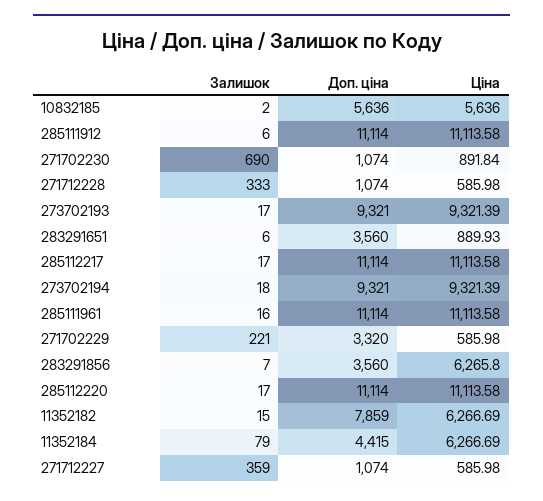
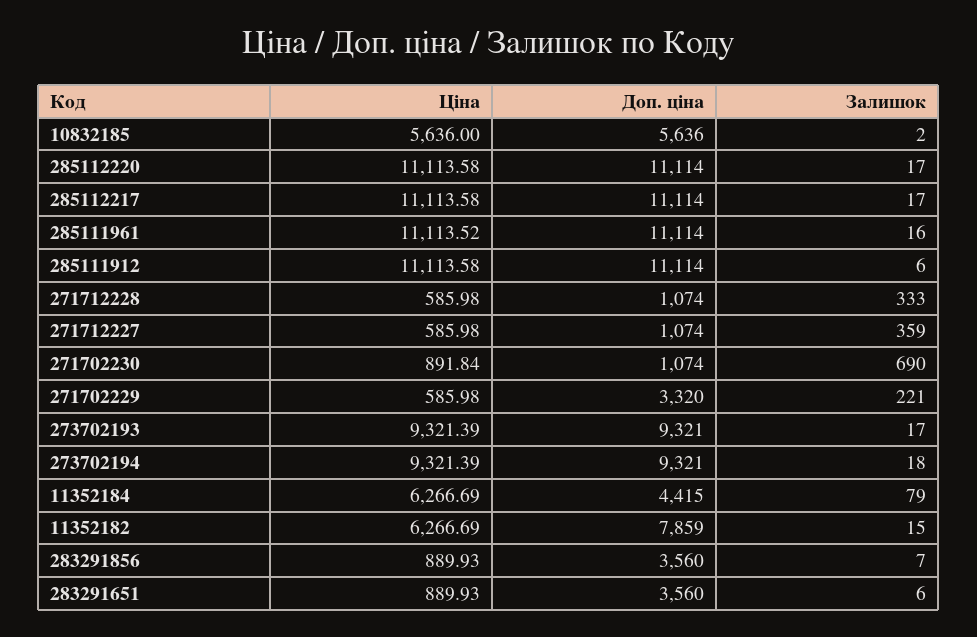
Ціна, 285111961: 11113.58 -> 11113.52
Ціна, 283291856: 6265.8 -> 889.93

